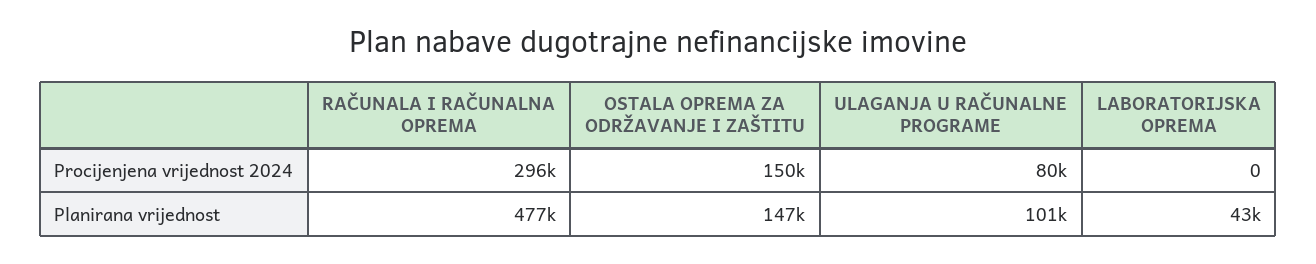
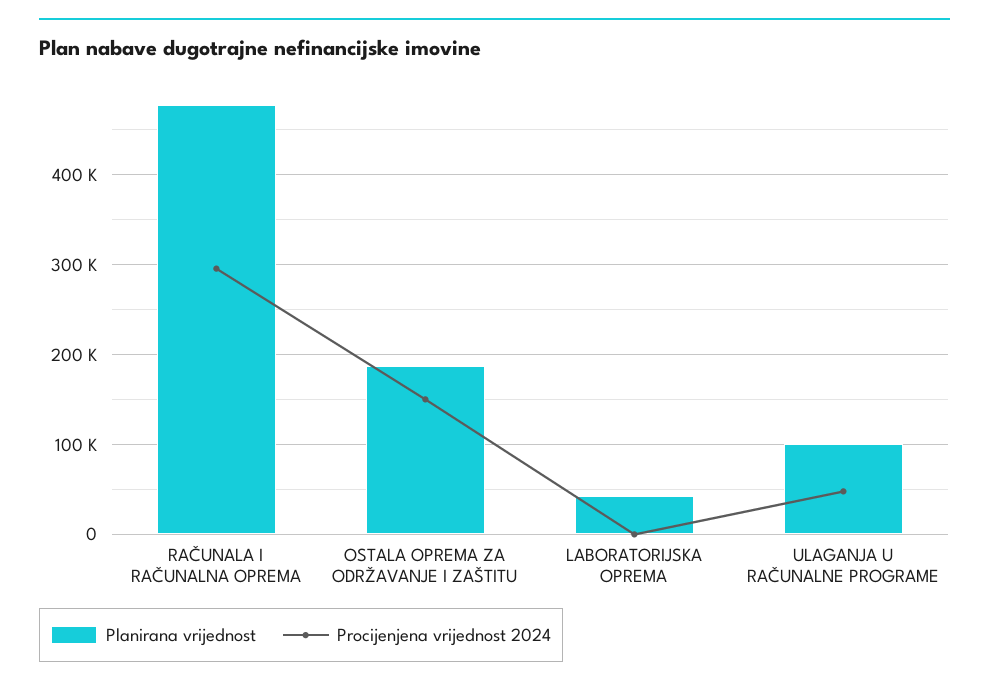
Procijenjena vrijednost 2024, ULAGANJA U RAČUNALNE PROGRAME: 80000 -> 50000
Planirana vrijednost, OSTALA OPREMA ZA ODRŽAVANJE I ZAŠTITU: 147000 -> 190000

